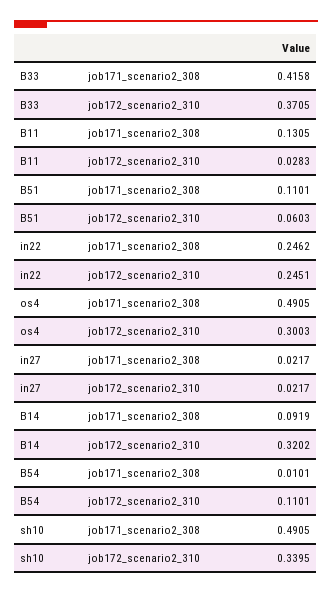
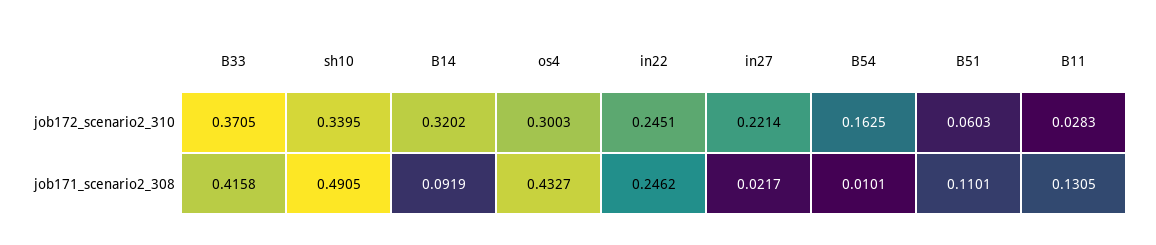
os4, job171_scenario2_308: 0.4905 -> 0.4327
in27, job172_scenario2_310: 0.0217 -> 0.2214
B54, job172_scenario2_310: 0.1101 -> 0.1625

